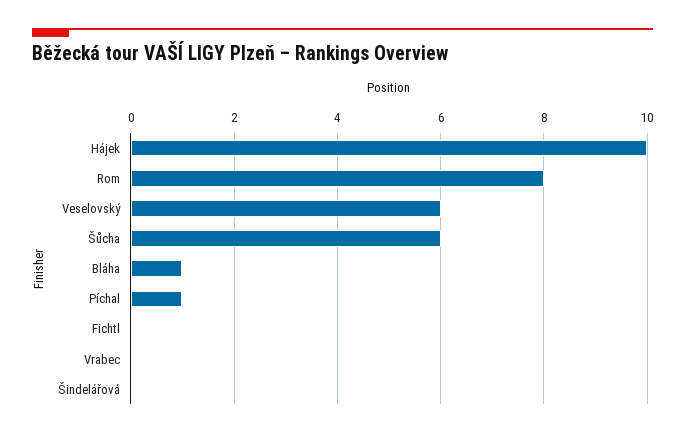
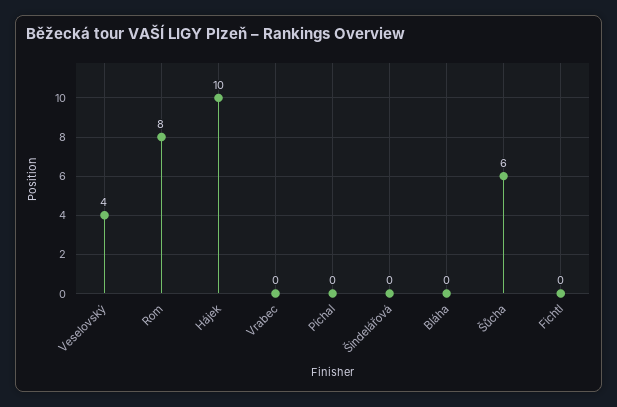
Veselovský: 6 -> 4
Bláha: 1 -> 0
Píchal: 1 -> 0

